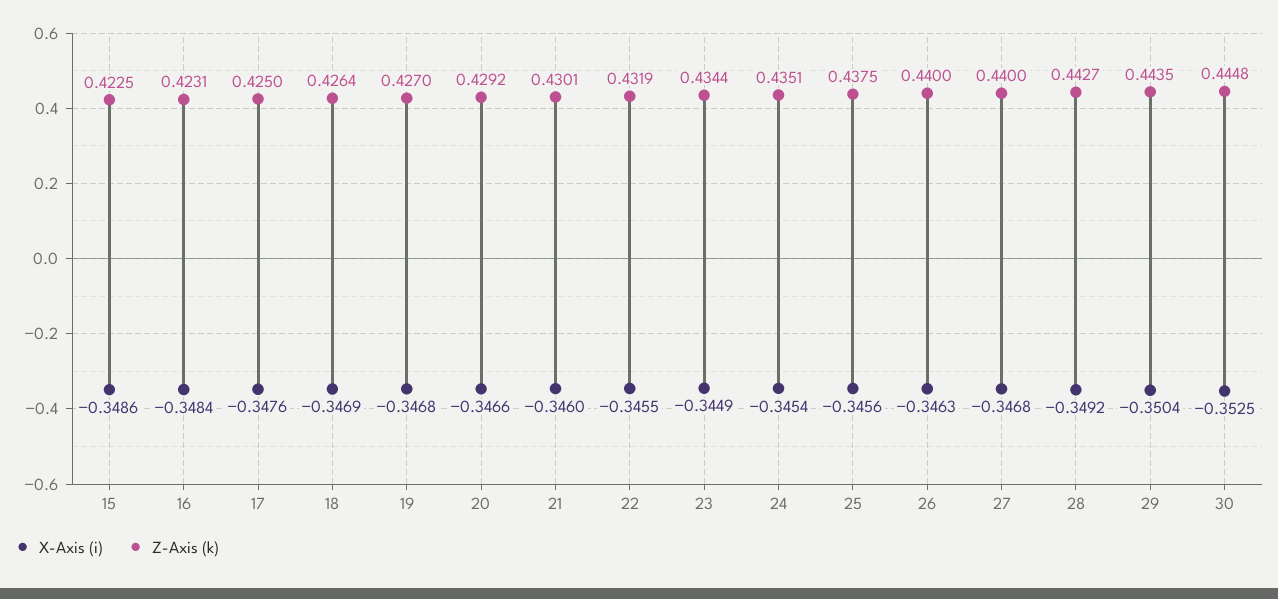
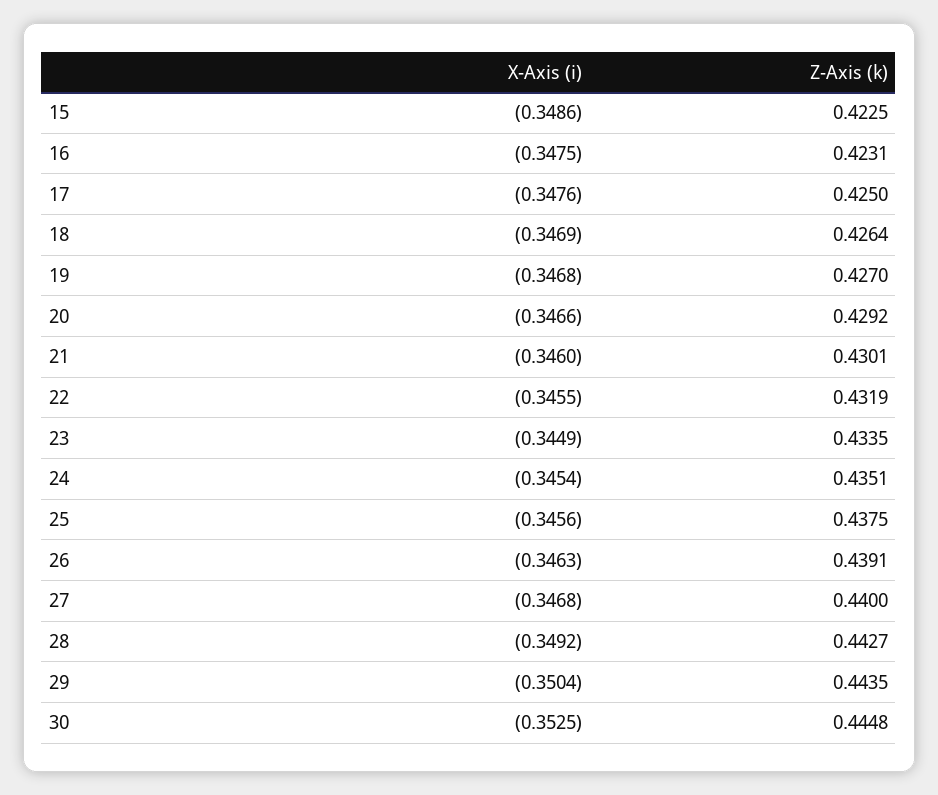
X-Axis (i), 16: -0.3484 -> -0.3475
Z-Axis (k), 23: 0.4344 -> 0.4335
Z-Axis (k), 26: 0.44 -> 0.4391

